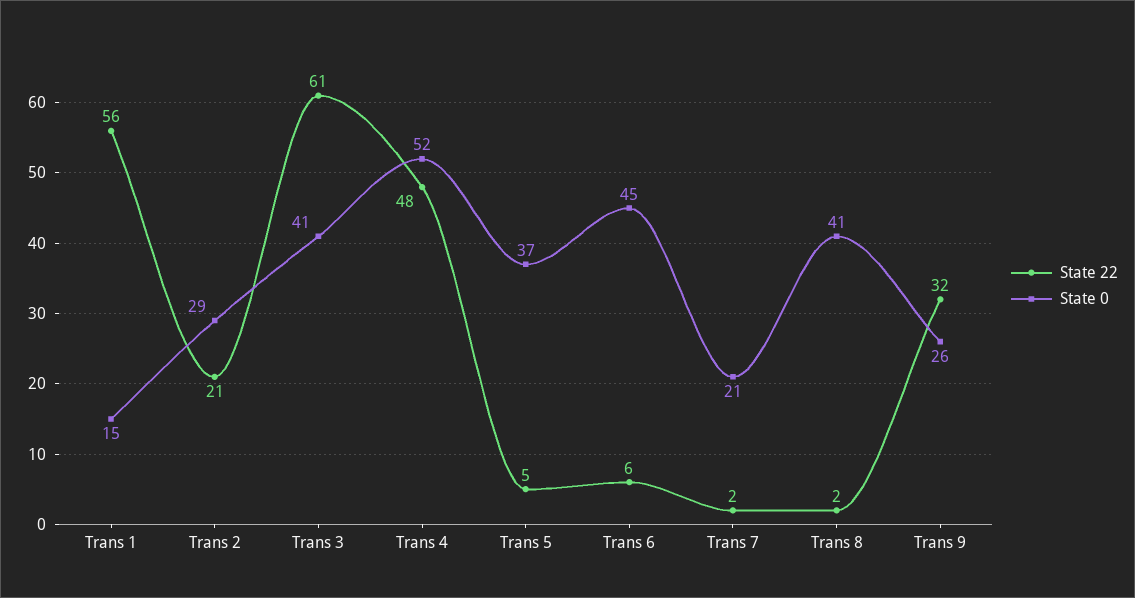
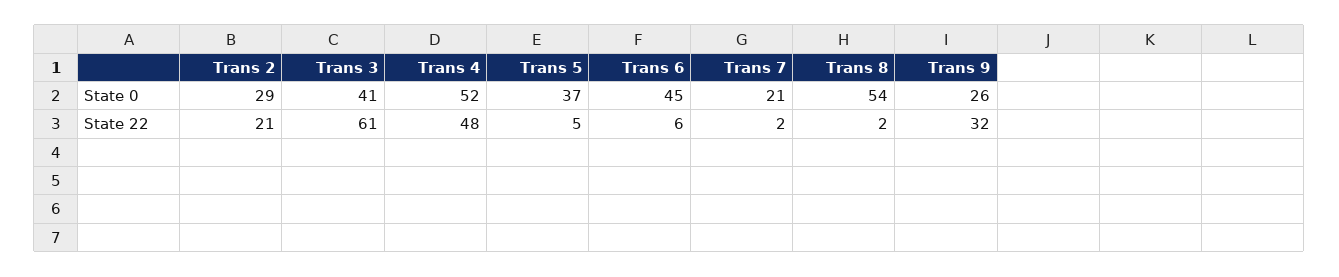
State 22, Trans 1: 56 -> none
State 0, Trans 1: 15 -> none
State 0, Trans 8: 41 -> 54

